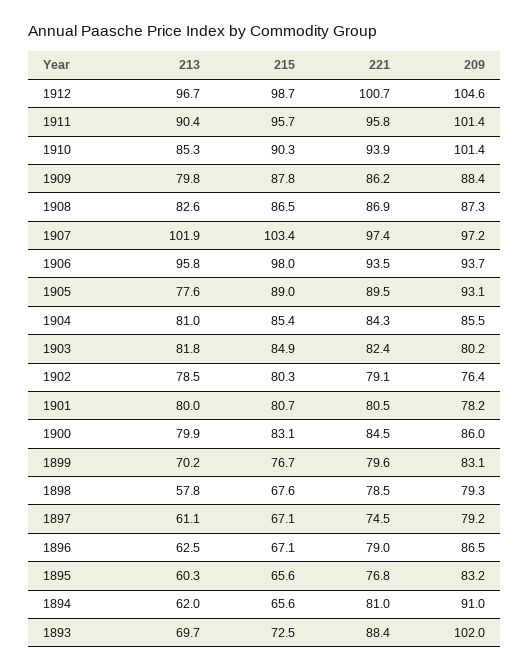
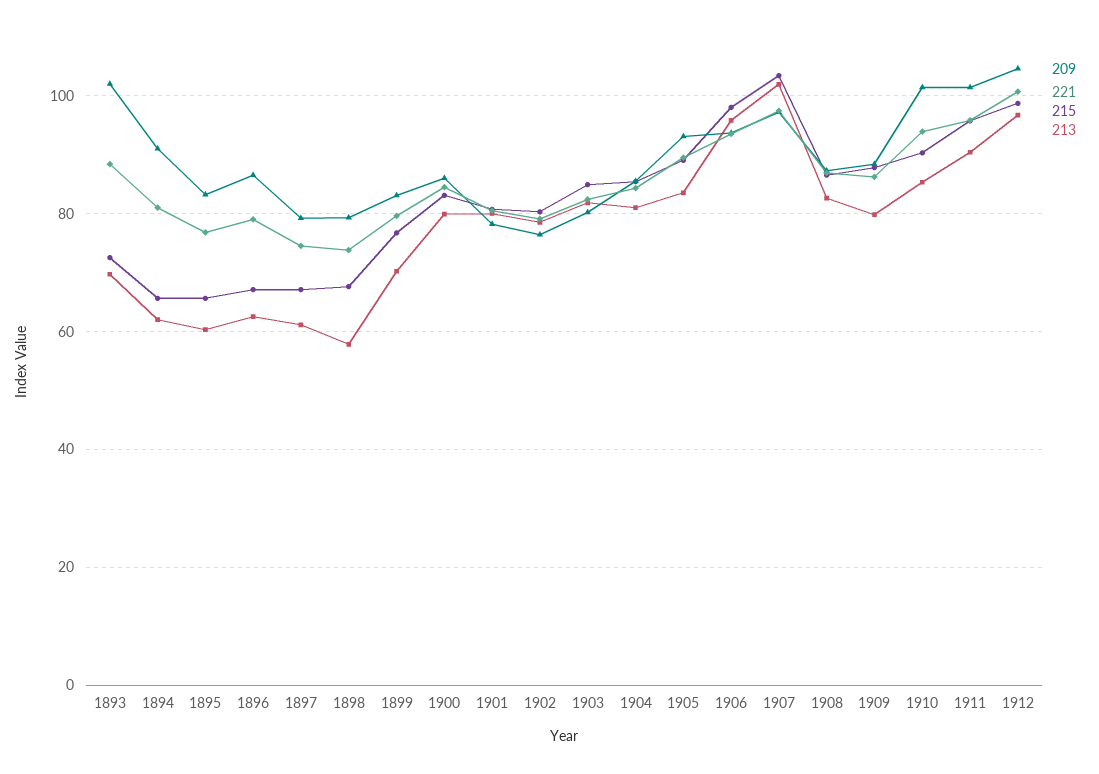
213, 1905: 77.6 -> 84
221, 1898: 78.5 -> 74

